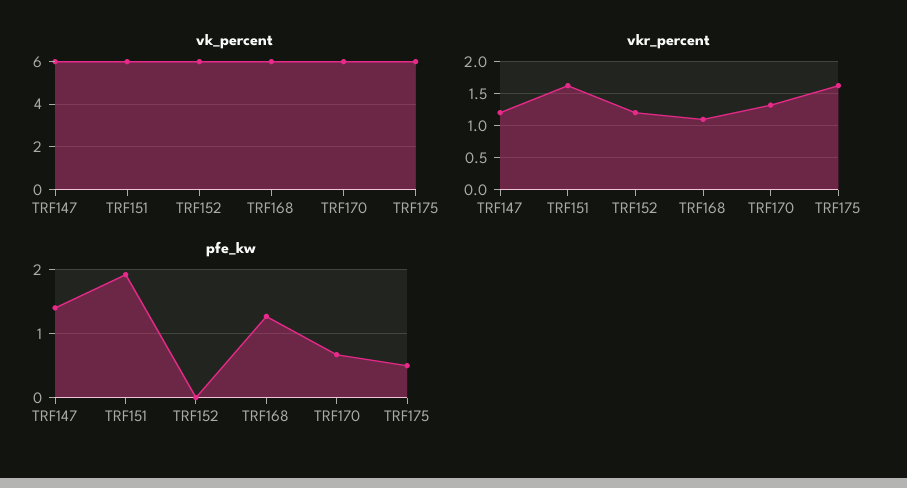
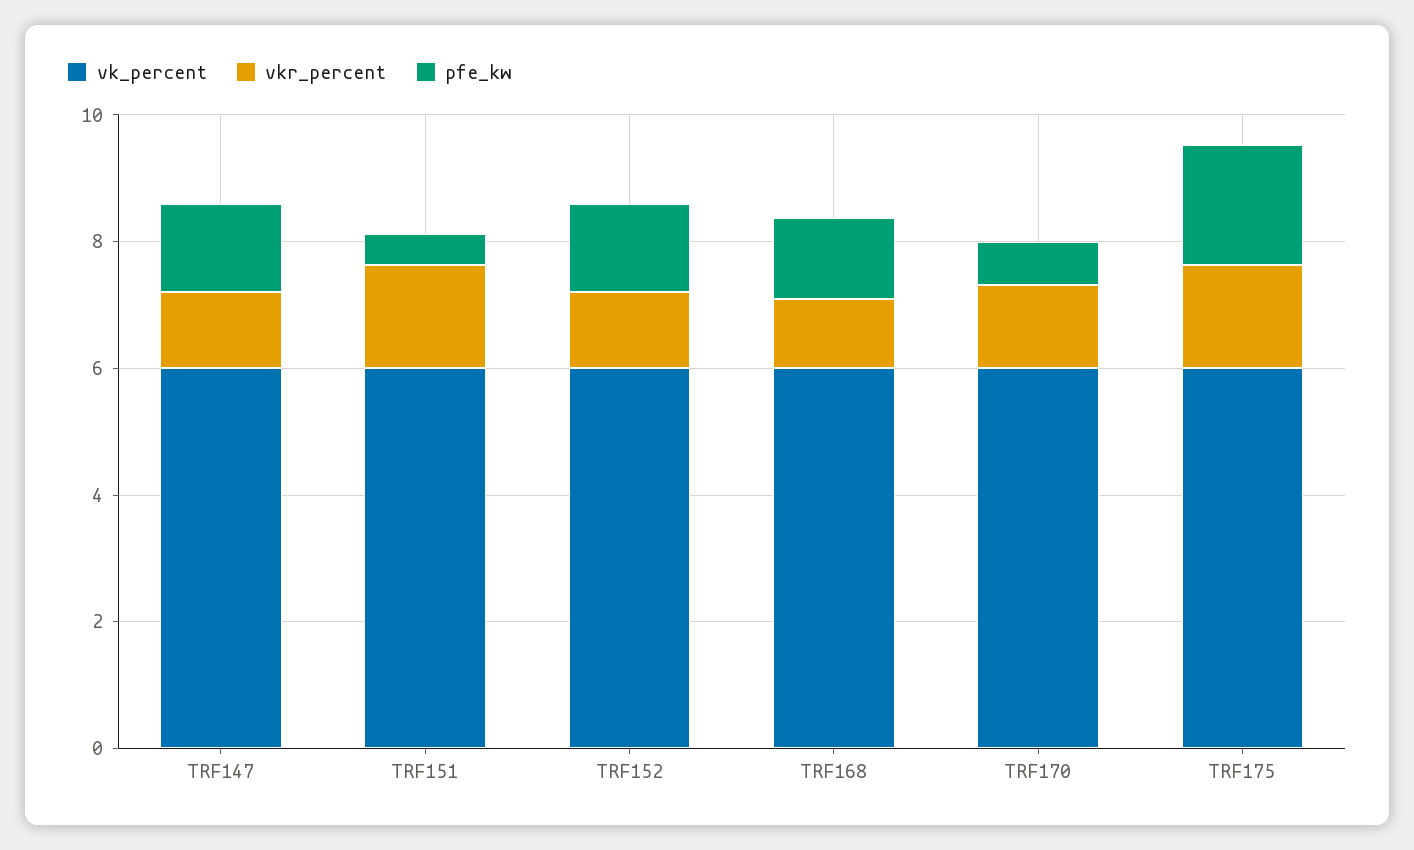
pfe_kw, TRF151: 1.9 -> 0.5
pfe_kw, TRF152: 0 -> 1.5
pfe_kw, TRF175: 0.5 -> 2

